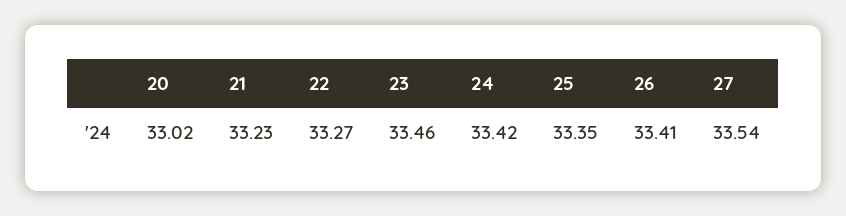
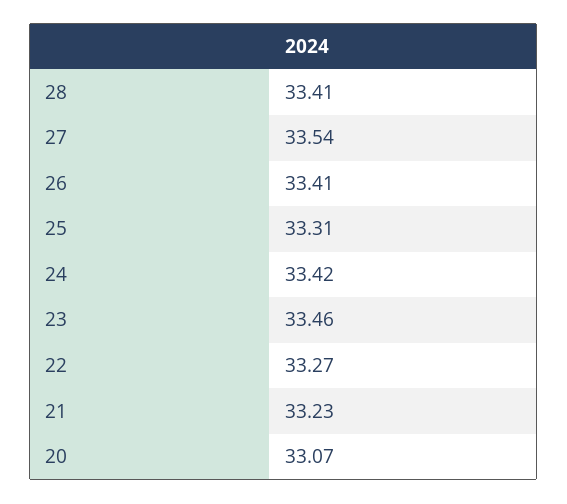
20: 33.02 -> 33.07
25: 33.35 -> 33.31
28: none -> 33.41

